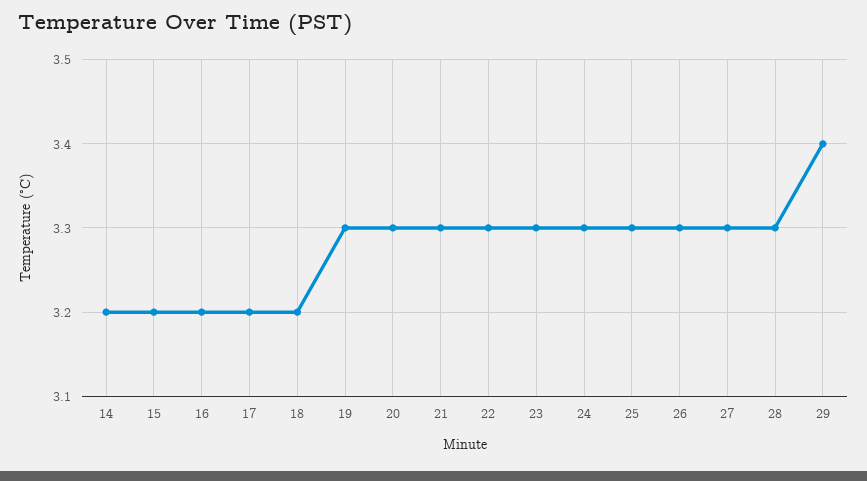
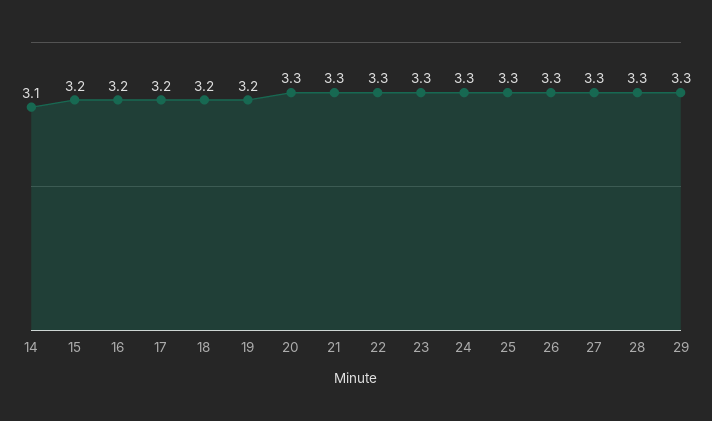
14: 3.2 -> 3.1
19: 3.3 -> 3.2
29: 3.4 -> 3.3

